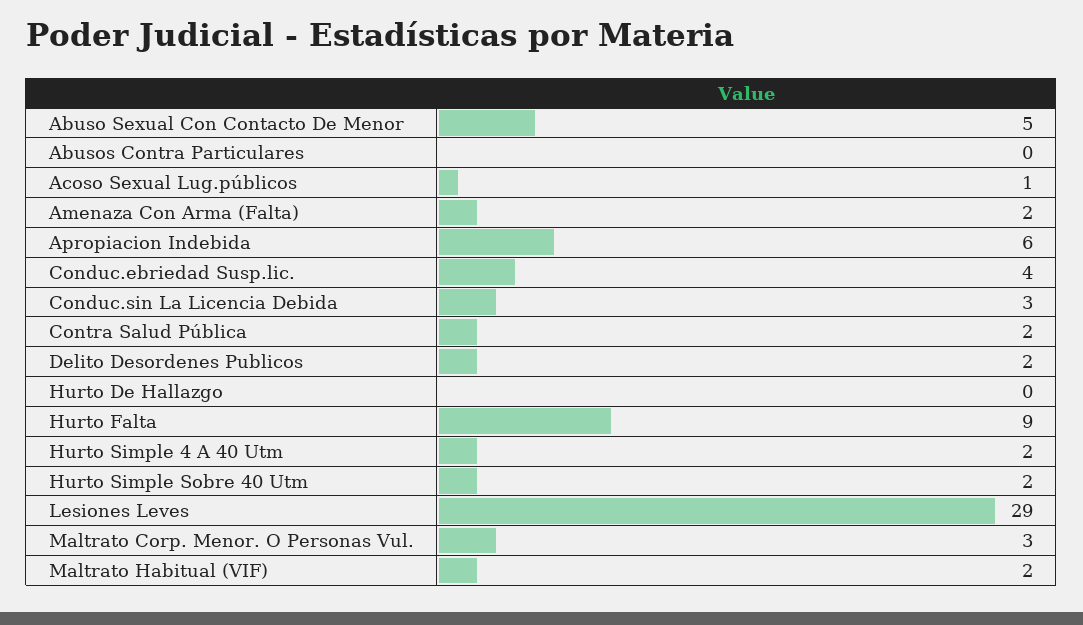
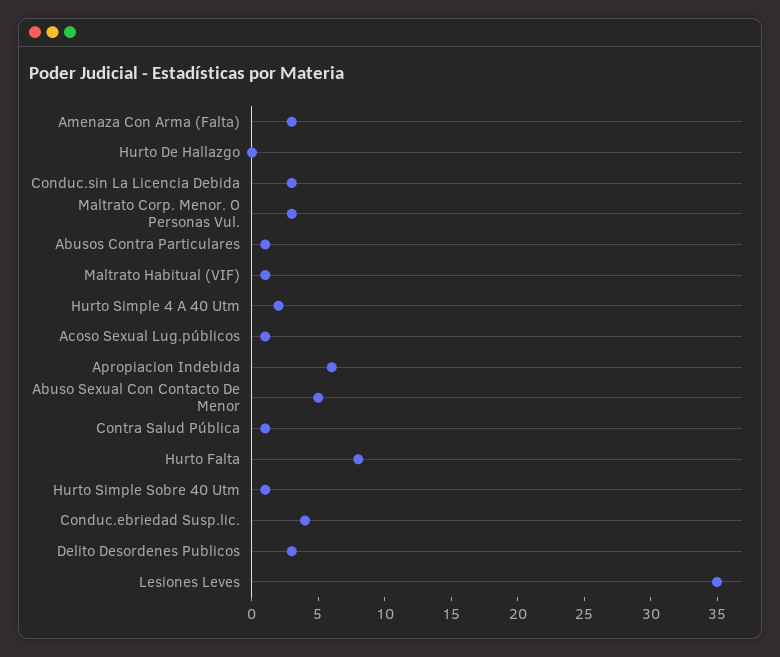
Abusos Contra Particulares: 0 -> 1
Amenaza Con Arma (Falta): 2 -> 3
Contra Salud Pública: 2 -> 1
Delito Desordenes Publicos: 2 -> 3
Hurto Falta: 9 -> 8
Hurto Simple Sobre 40 Utm: 2 -> 1
Lesiones Leves: 29 -> 35
Maltrato Habitual (VIF): 2 -> 1

